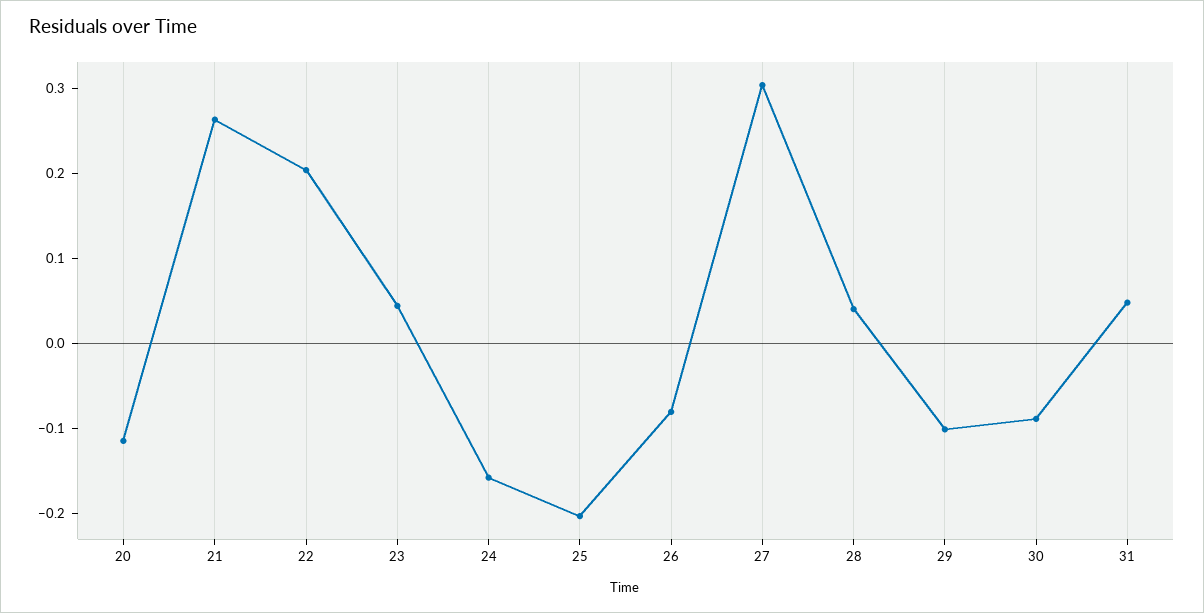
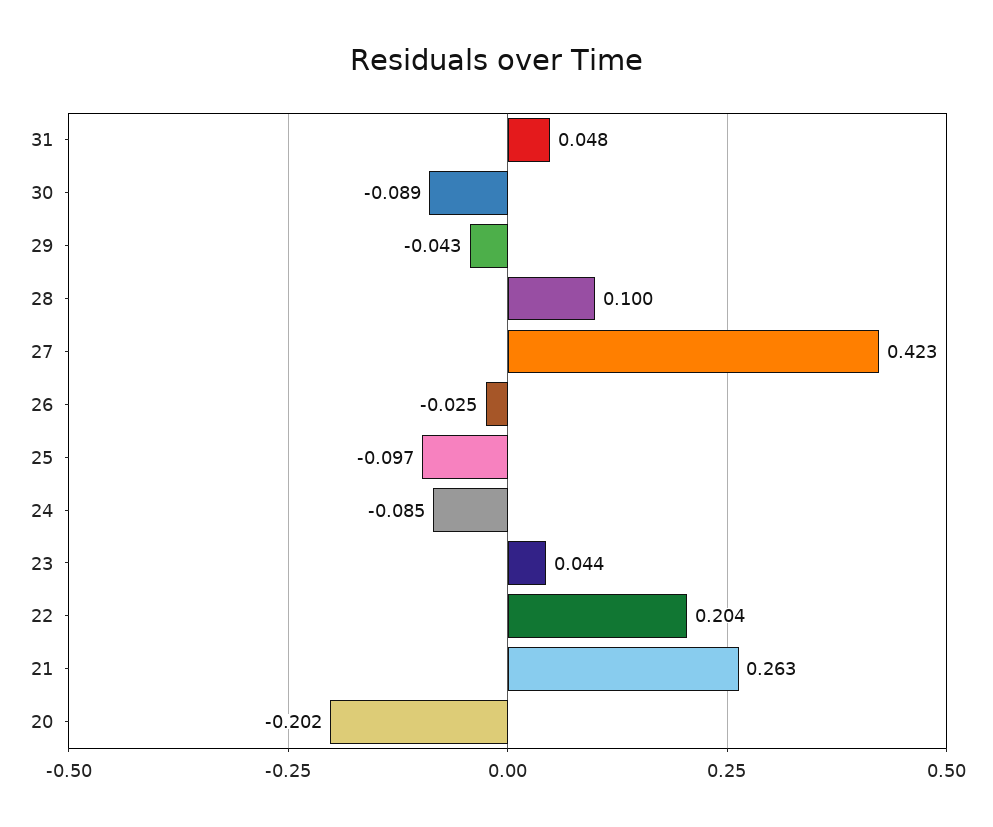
20: -0.12 -> -0.202
24: -0.16 -> -0.085
25: -0.2 -> -0.097
26: -0.08 -> -0.025
27: 0.3 -> 0.423
28: 0.04 -> 0.1
29: -0.1 -> -0.043

